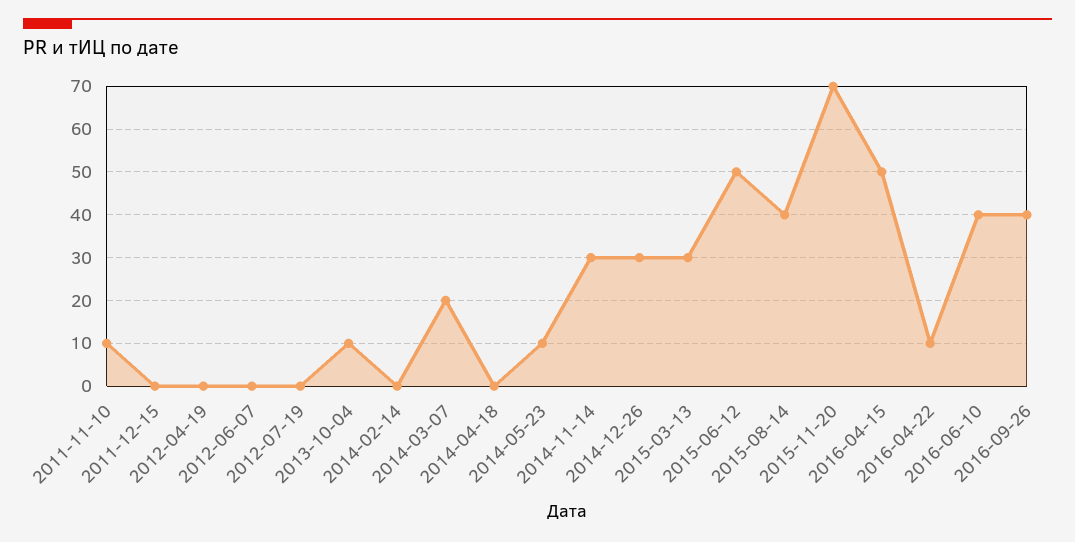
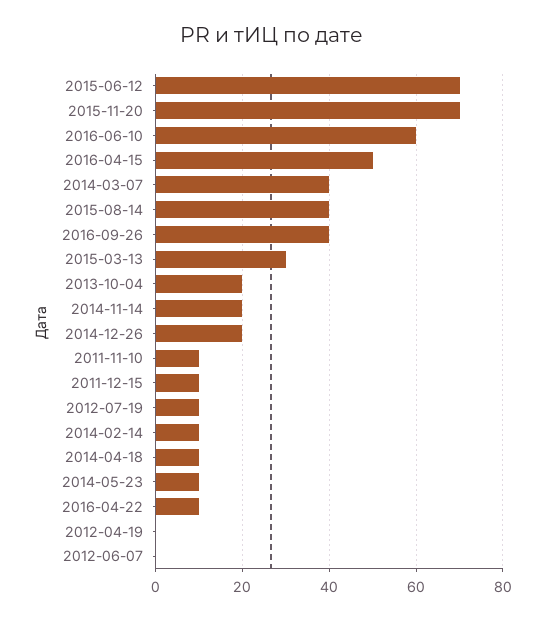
2011-12-15: 0 -> 10
2012-07-19: 0 -> 10
2013-10-04: 10 -> 20
2014-02-14: 0 -> 10
2014-03-07: 20 -> 40
2014-04-18: 0 -> 10
2014-11-14: 30 -> 20
2014-12-26: 30 -> 20
2015-06-12: 50 -> 70
2016-06-10: 40 -> 60

